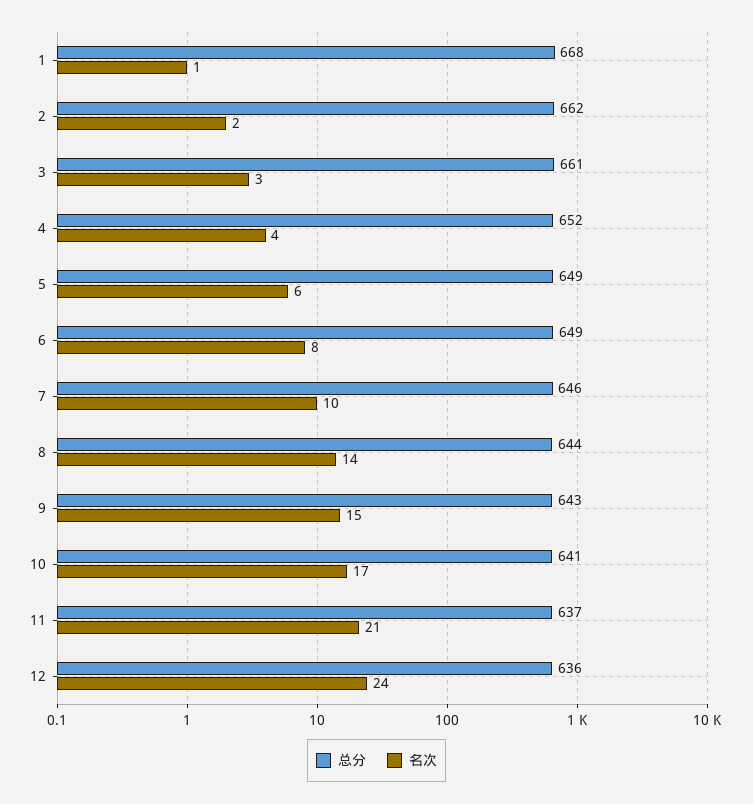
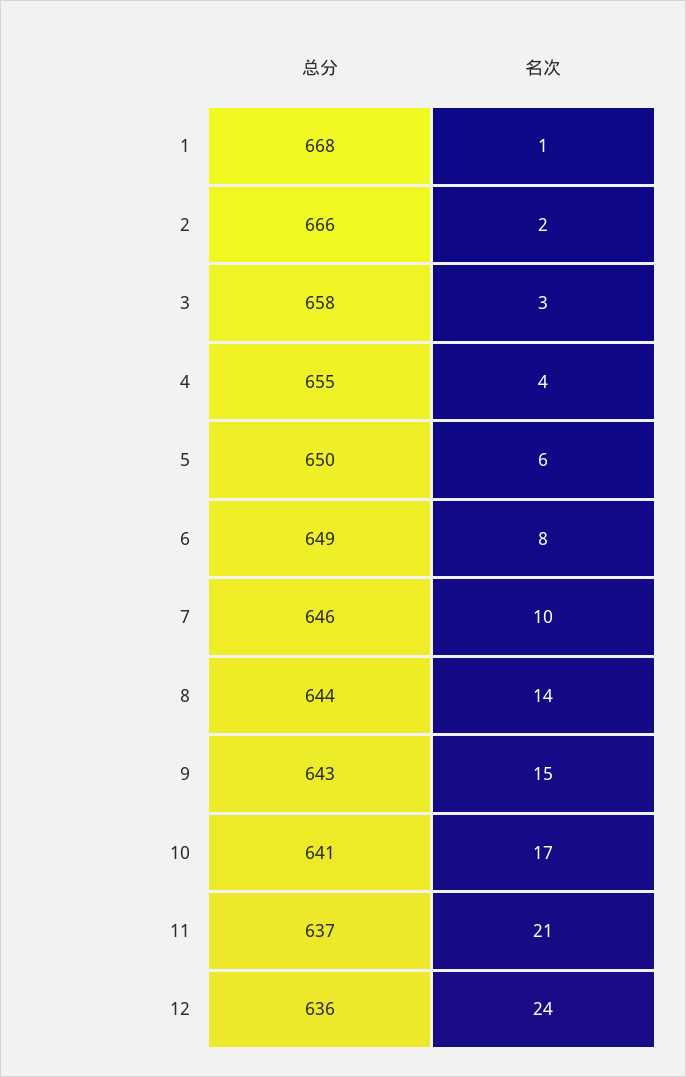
总分, 2: 662 -> 666
总分, 3: 661 -> 658
总分, 4: 652 -> 655
总分, 5: 649 -> 650

